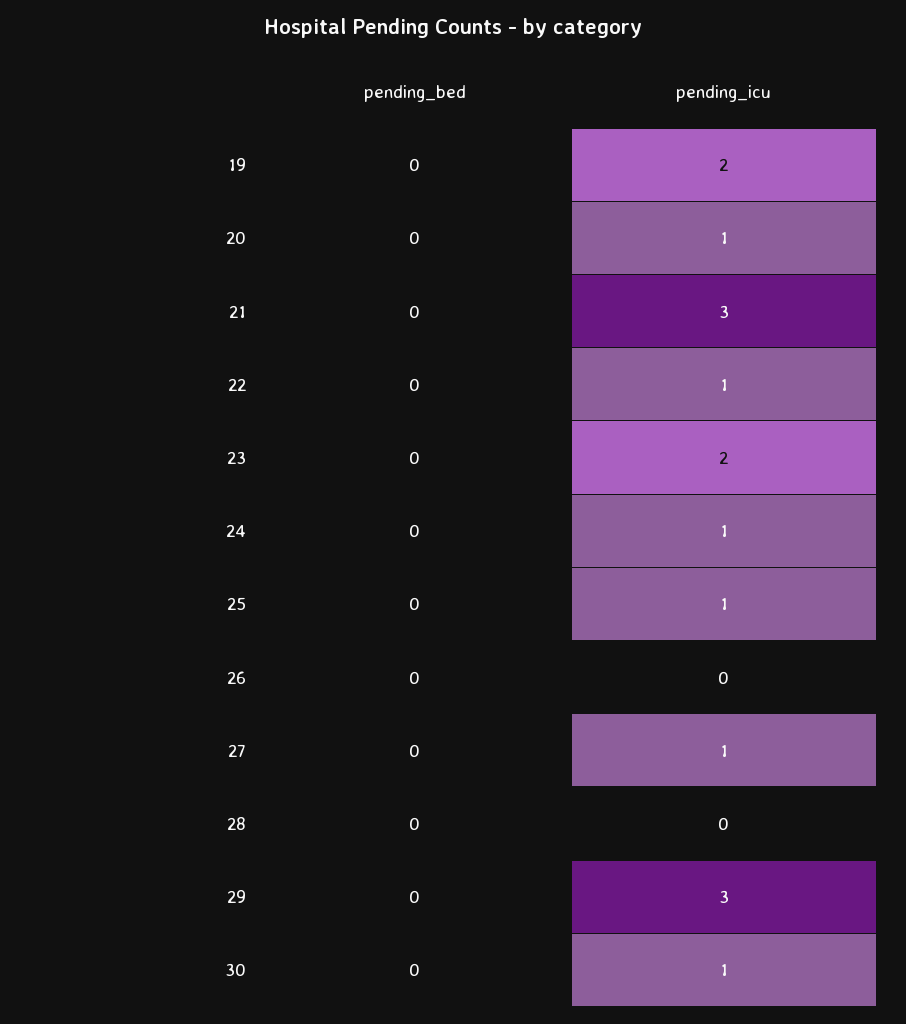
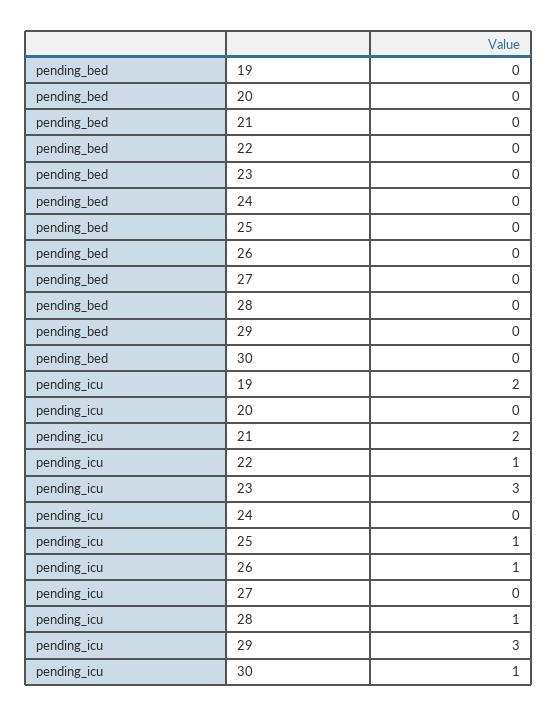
pending_icu, 20: 1 -> 0
pending_icu, 21: 3 -> 2
pending_icu, 23: 2 -> 3
pending_icu, 24: 1 -> 0
pending_icu, 26: 0 -> 1
pending_icu, 27: 1 -> 0
pending_icu, 28: 0 -> 1

